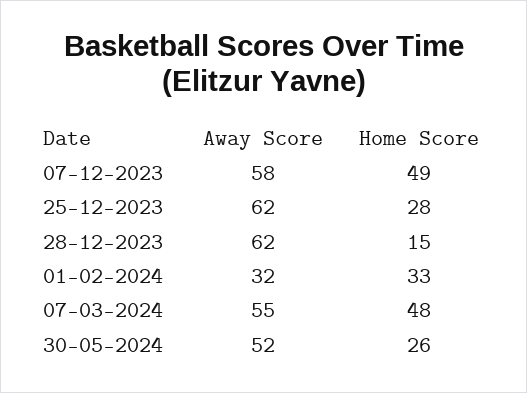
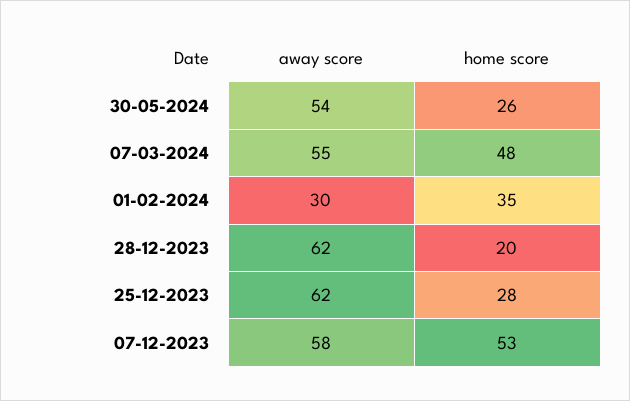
Home Score, 07-12-2023: 49 -> 53
Home Score, 28-12-2023: 15 -> 20
Away Score, 01-02-2024: 32 -> 30
Home Score, 01-02-2024: 33 -> 35
Away Score, 30-05-2024: 52 -> 54

